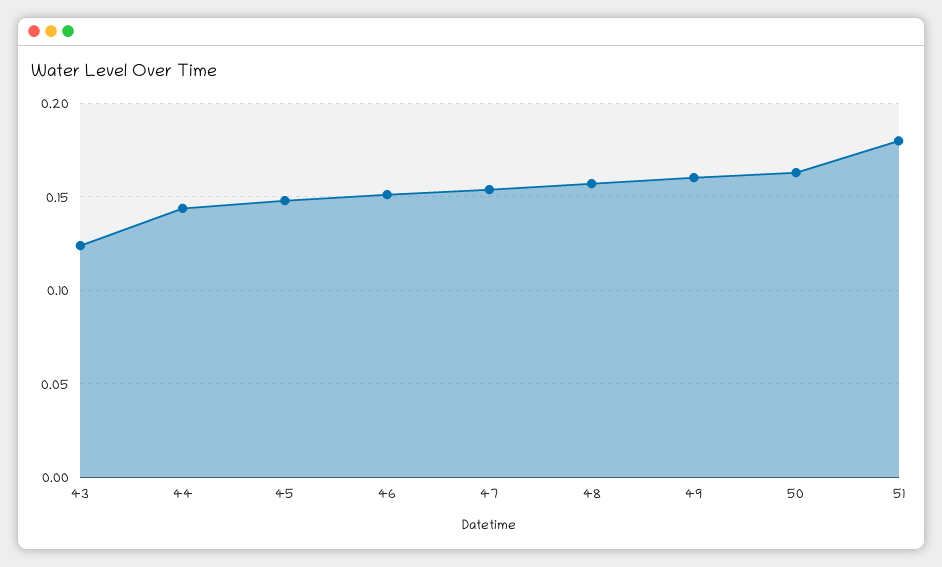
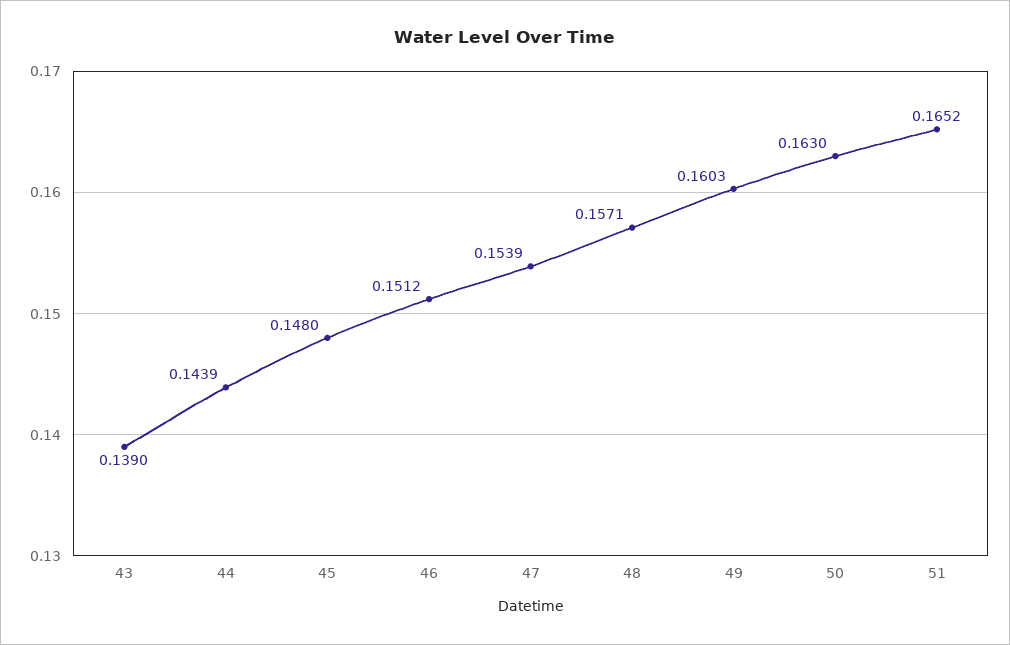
43: 0.125 -> 0.139
51: 0.18 -> 0.1652

